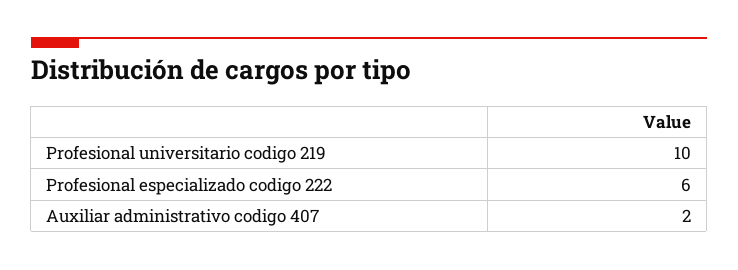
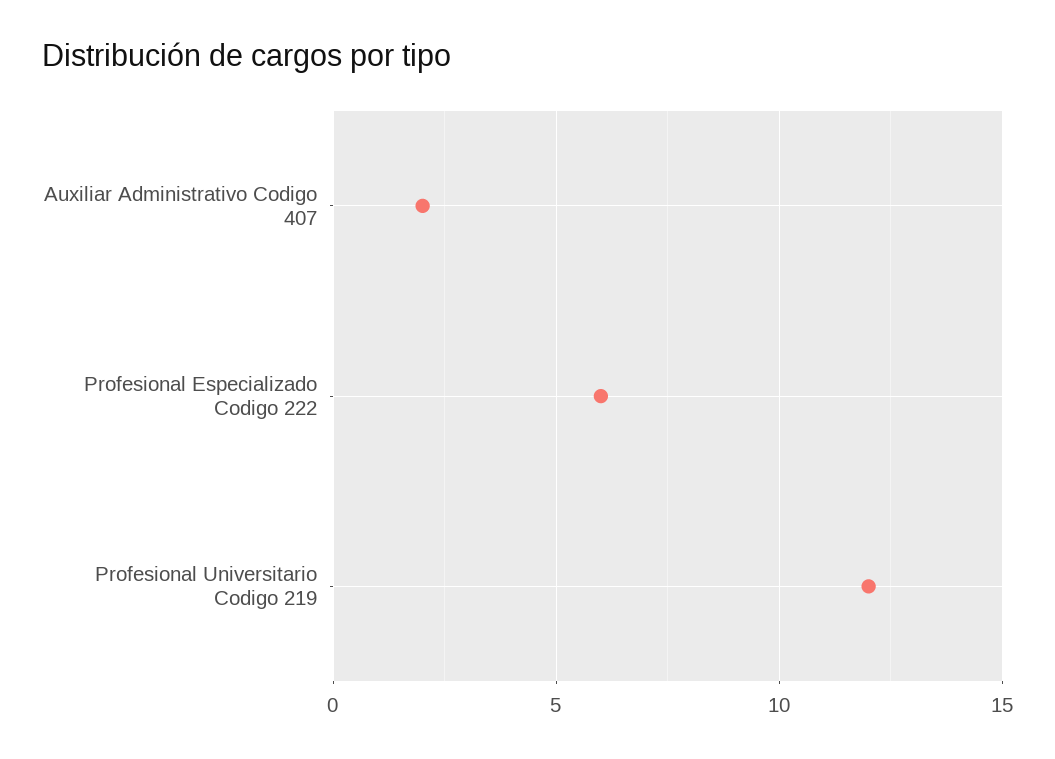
Profesional universitario codigo 219: 10 -> 12

